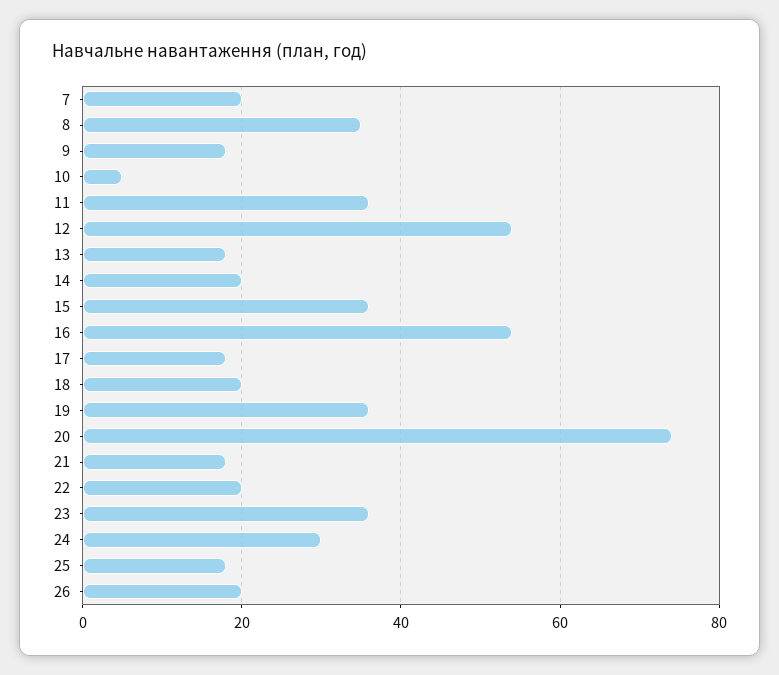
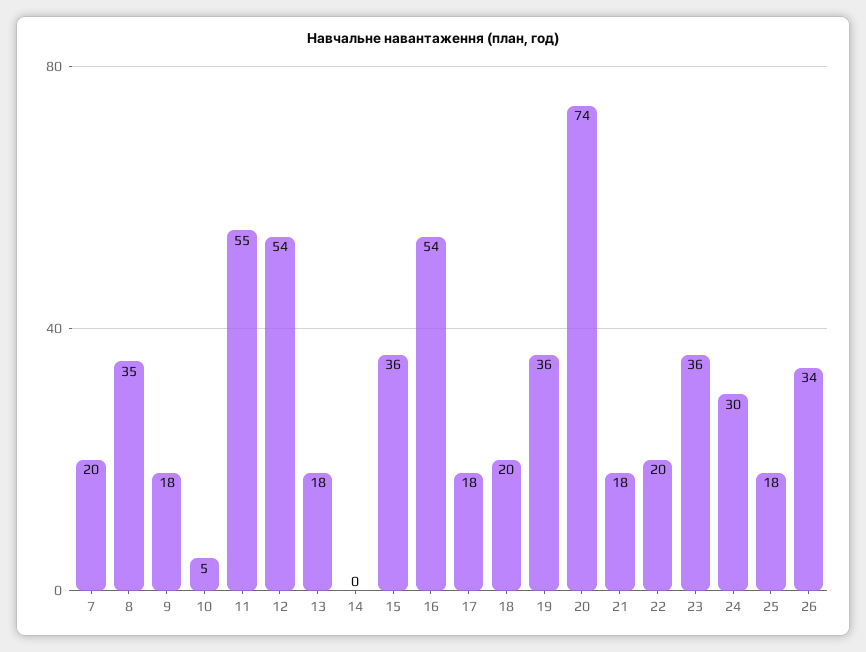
11: 35 -> 55
14: 20 -> 0
26: 20 -> 34

